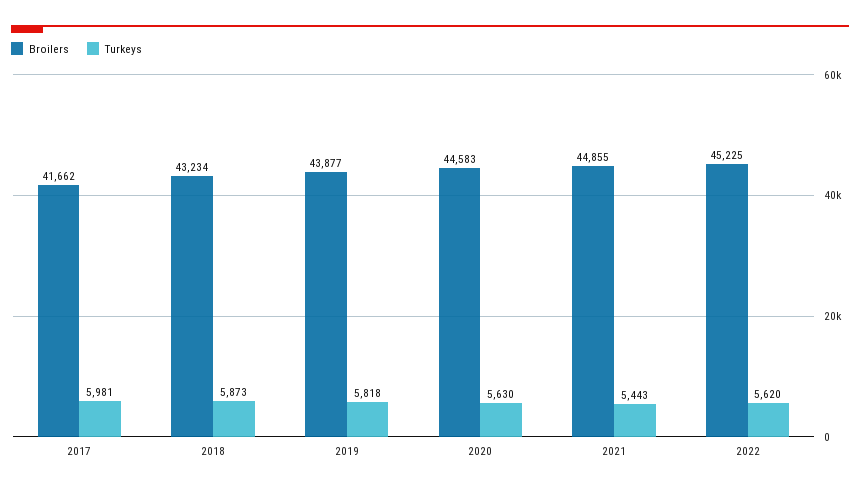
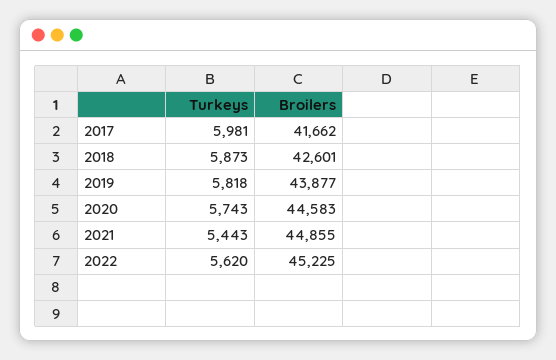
Broilers, 2018: 43234 -> 42601
Turkeys, 2020: 5630 -> 5743

